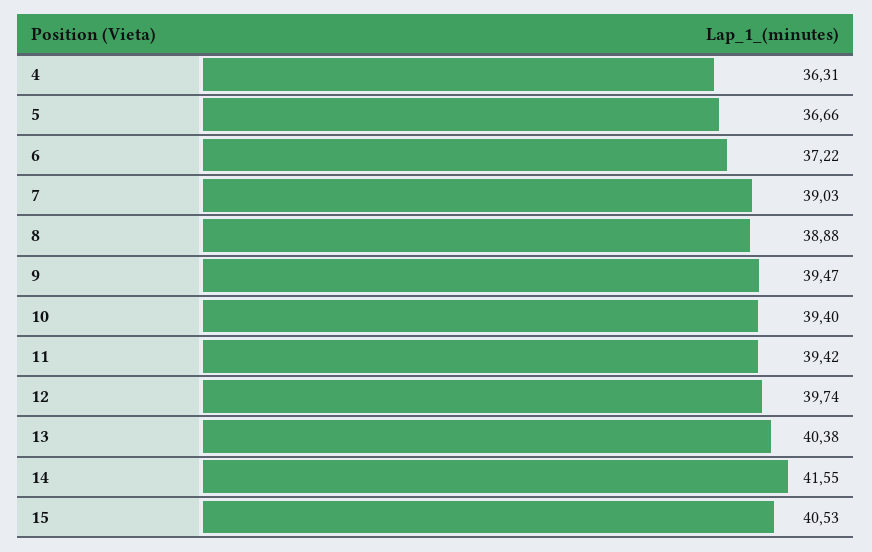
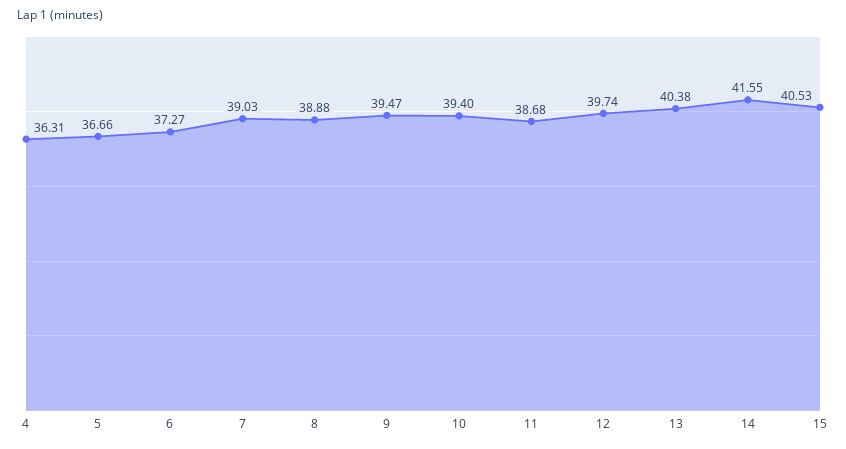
6: 37.22 -> 37.27
11: 39.42 -> 38.68

